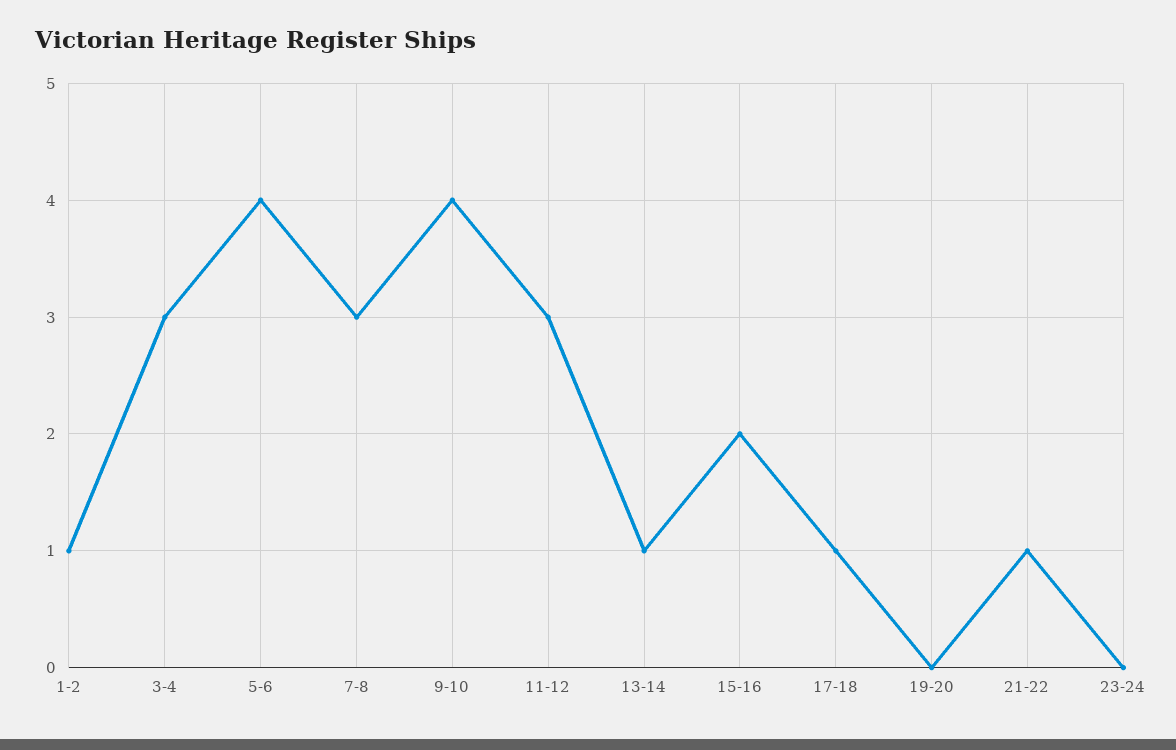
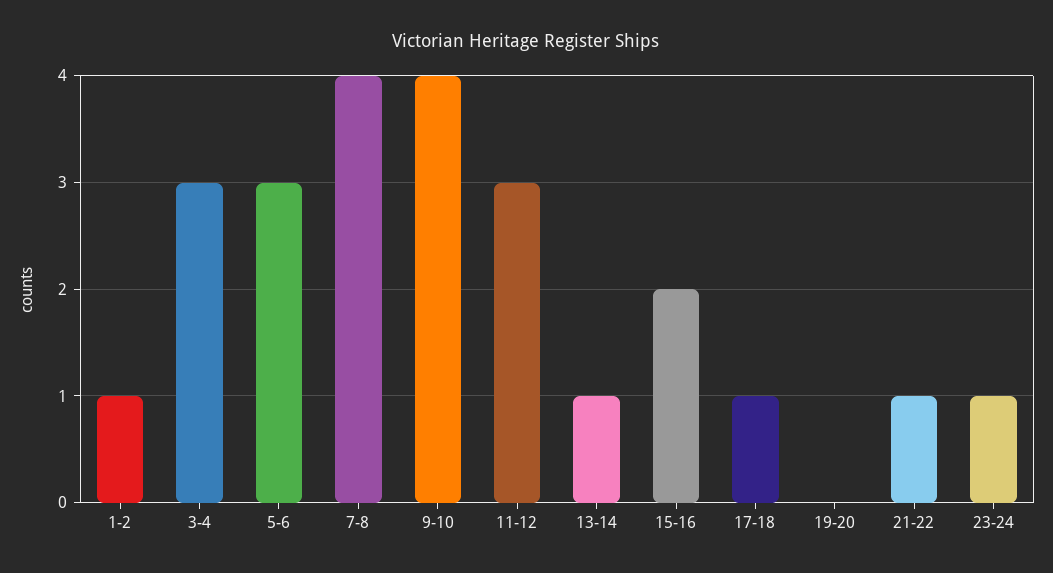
5-6: 4 -> 3
7-8: 3 -> 4
23-24: 0 -> 1

